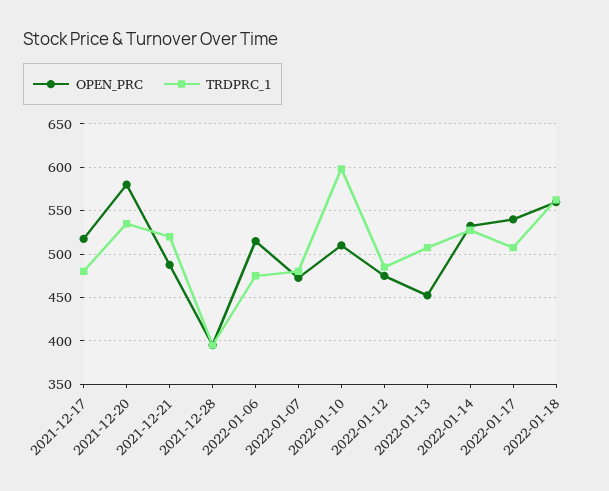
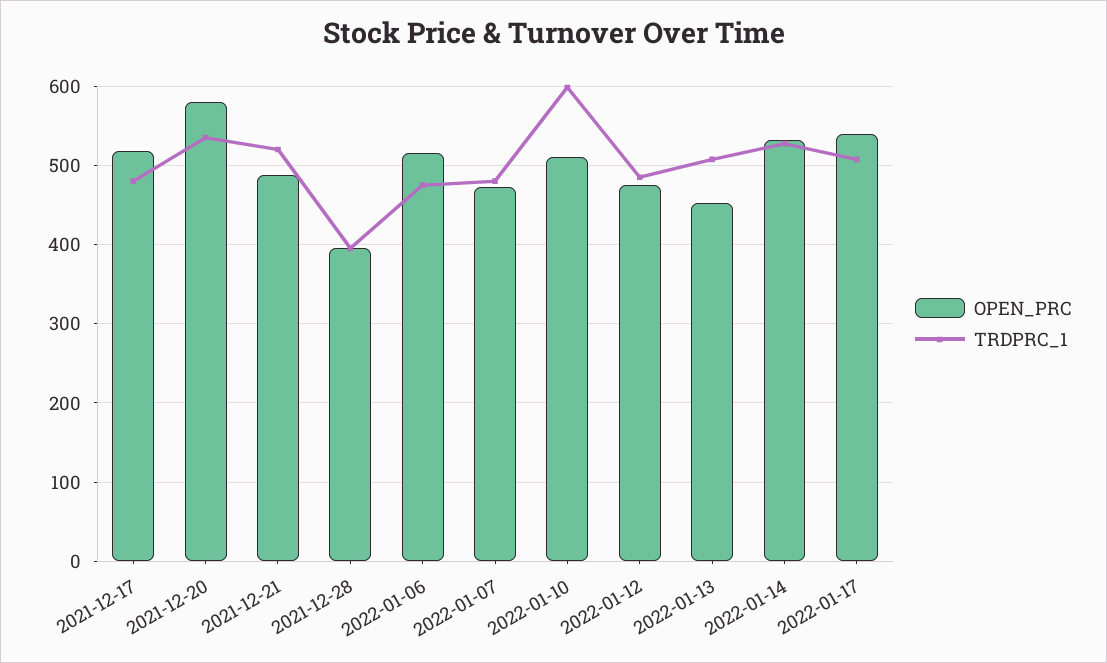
OPEN_PRC, 2022-01-18: 560 -> none
TRDPRC_1, 2022-01-18: 560 -> none

